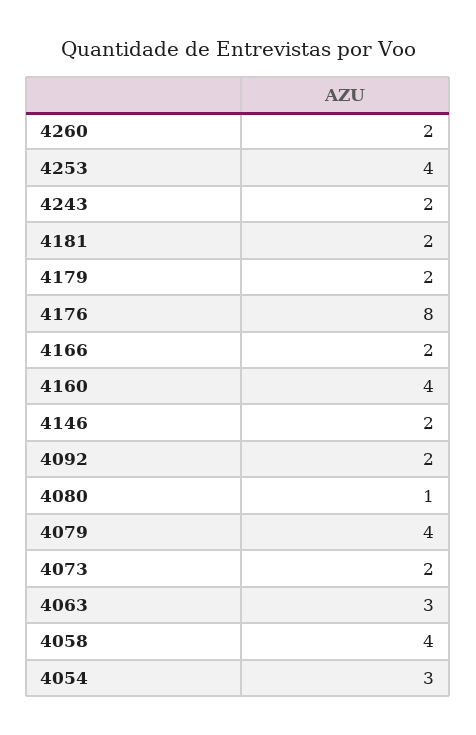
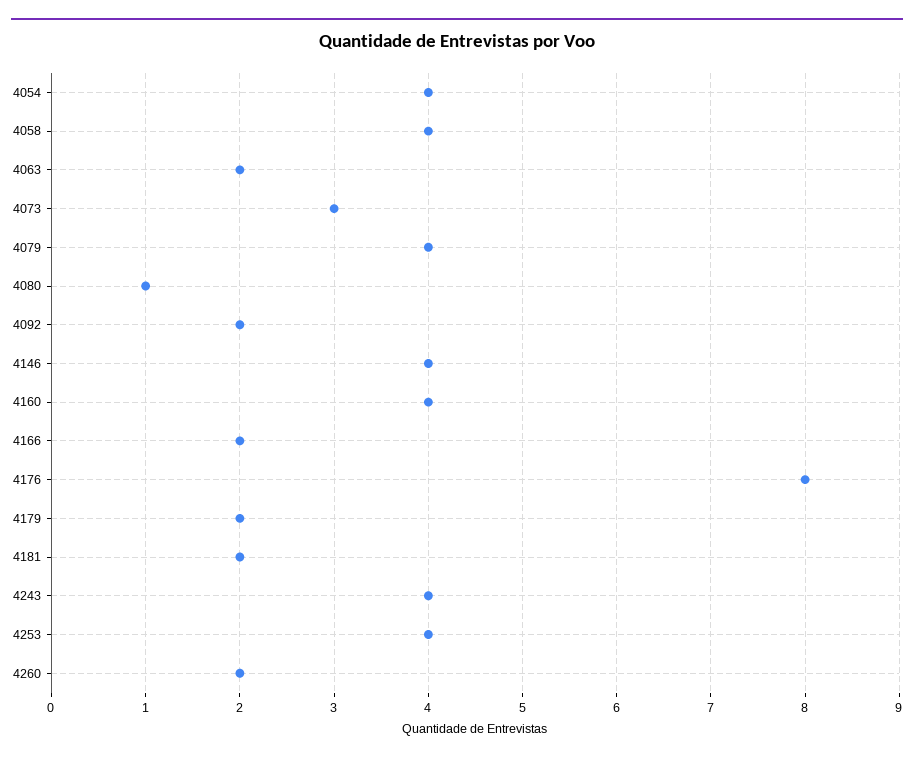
4243: 2 -> 4
4146: 2 -> 4
4073: 2 -> 3
4063: 3 -> 2
4054: 3 -> 4

